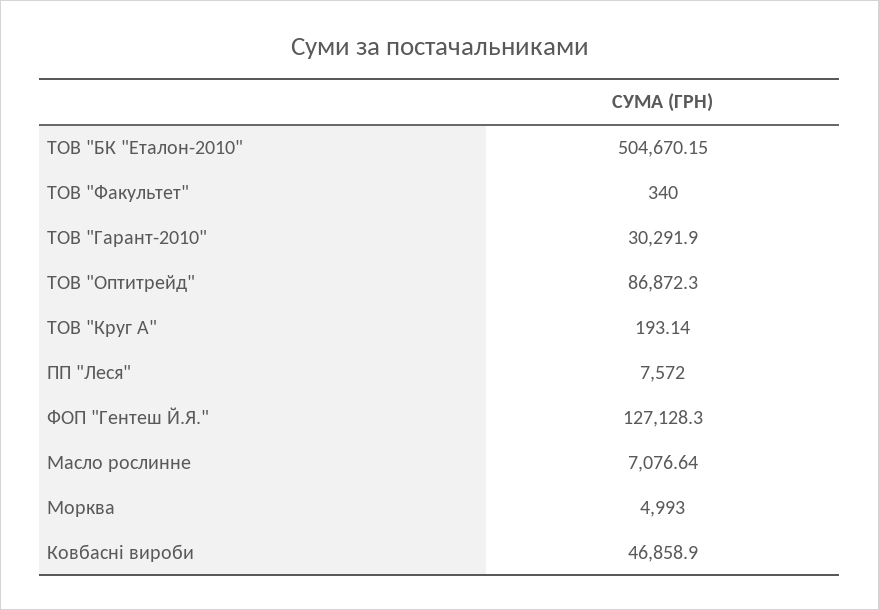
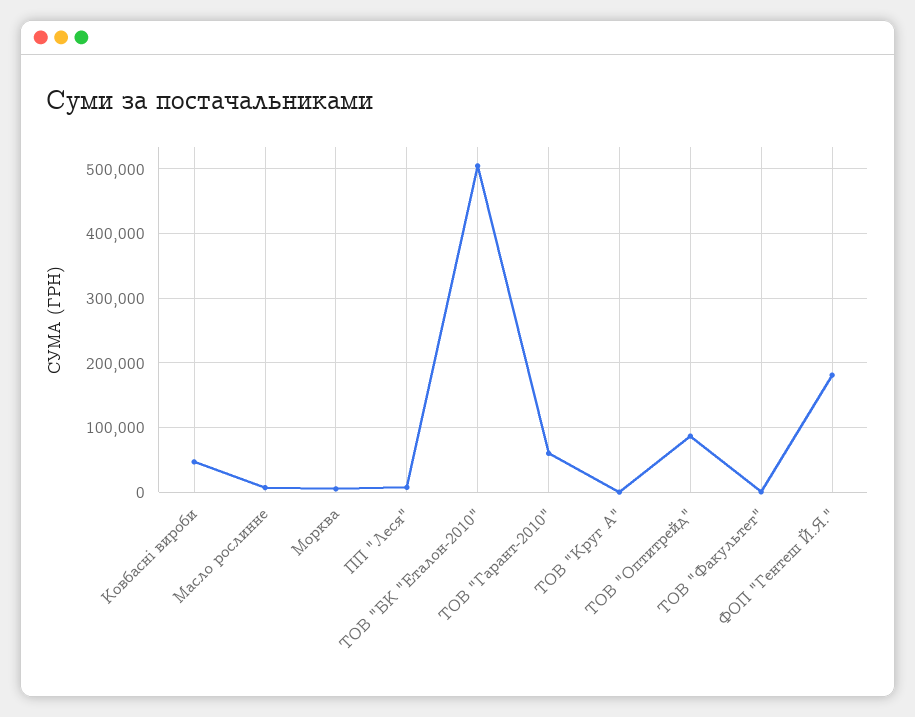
ТОВ "Гарант-2010": 30291.9 -> 60000
ФОП "Гентеш Й.Я.": 127128.3 -> 180000

